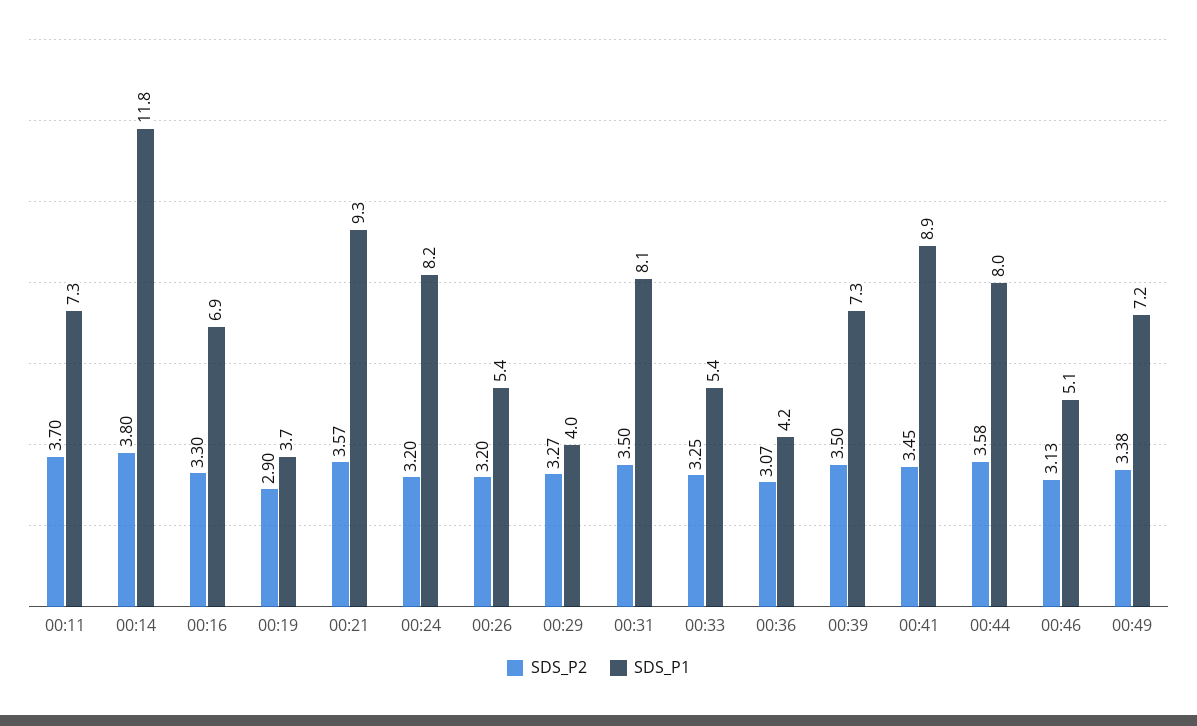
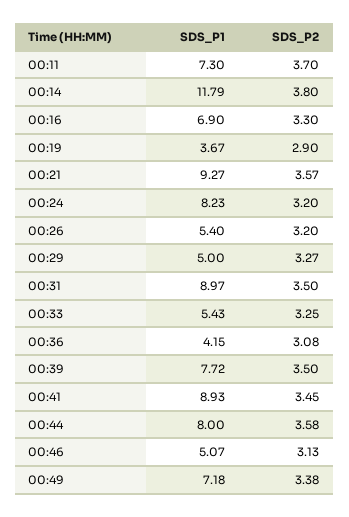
SDS_P1, 00:29: 4 -> 5
SDS_P1, 00:31: 8.1 -> 8.97
SDS_P2, 00:36: 3.07 -> 3.08
SDS_P1, 00:39: 7.3 -> 7.72

